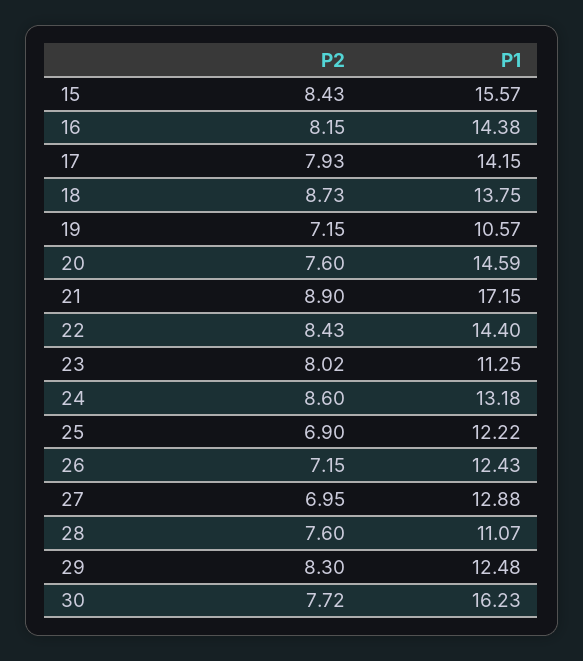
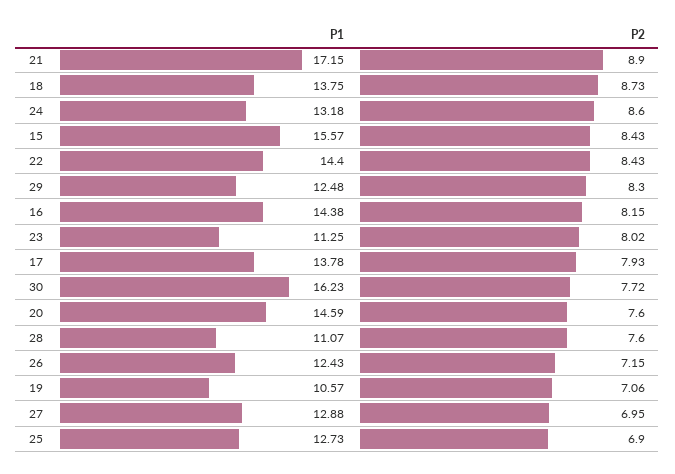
P1, 17: 14.15 -> 13.78
P2, 19: 7.15 -> 7.06
P1, 25: 12.22 -> 12.73

